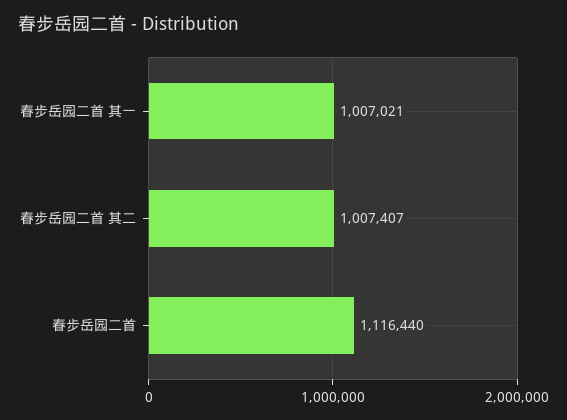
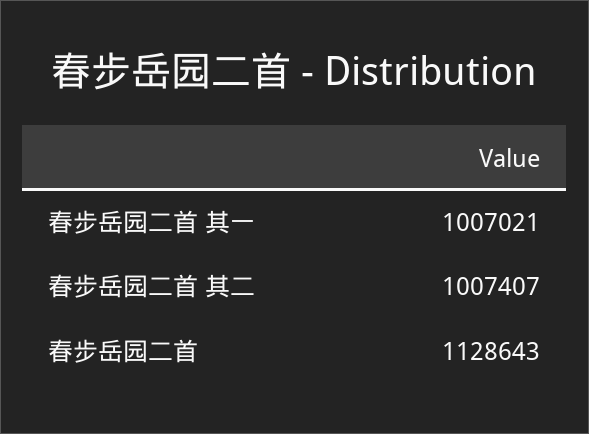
春步岳园二首: 1116440 -> 1128643

